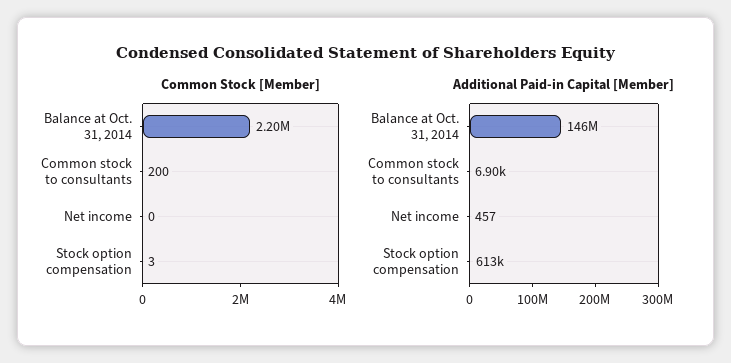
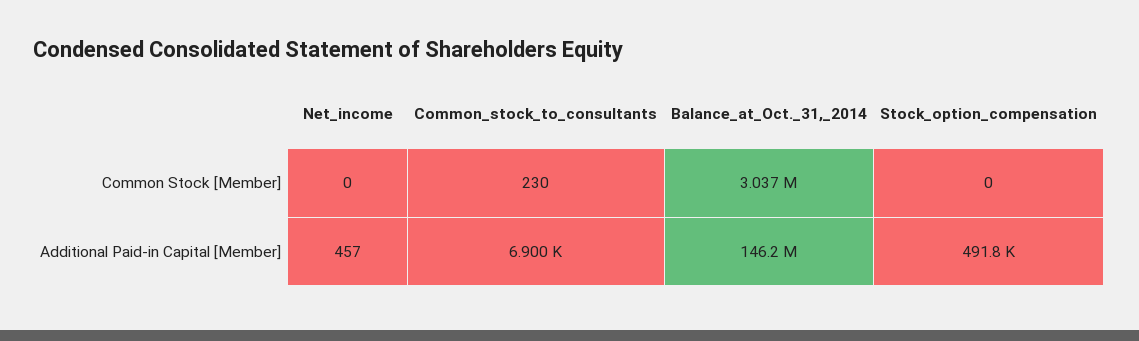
Common Stock [Member], Balance at Oct. 31, 2014: 2200000 -> 3037000
Common Stock [Member], Common stock to consultants: 200 -> 230
Common Stock [Member], Stock option compensation: 3 -> 0
Additional Paid-in Capital [Member], Stock option compensation: 613000 -> 491800

